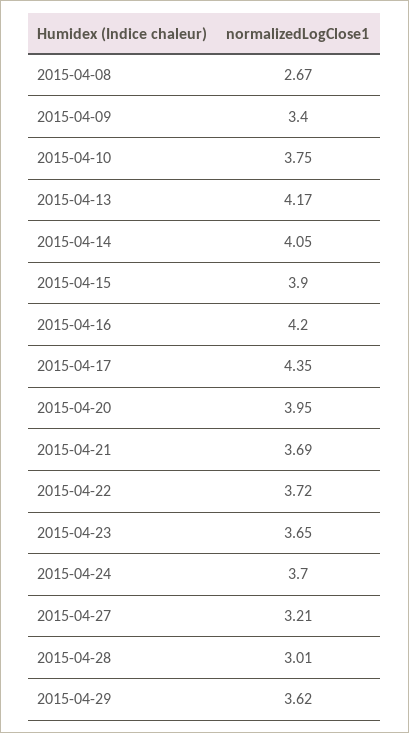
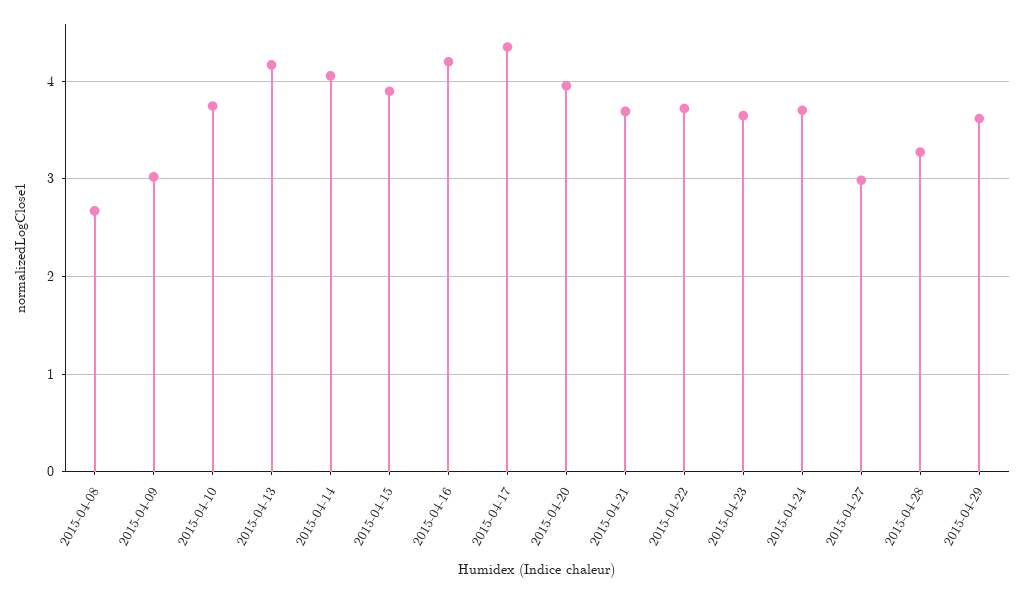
2015-04-09: 3.4 -> 3
2015-04-27: 3.21 -> 3
2015-04-28: 3.01 -> 3.3

